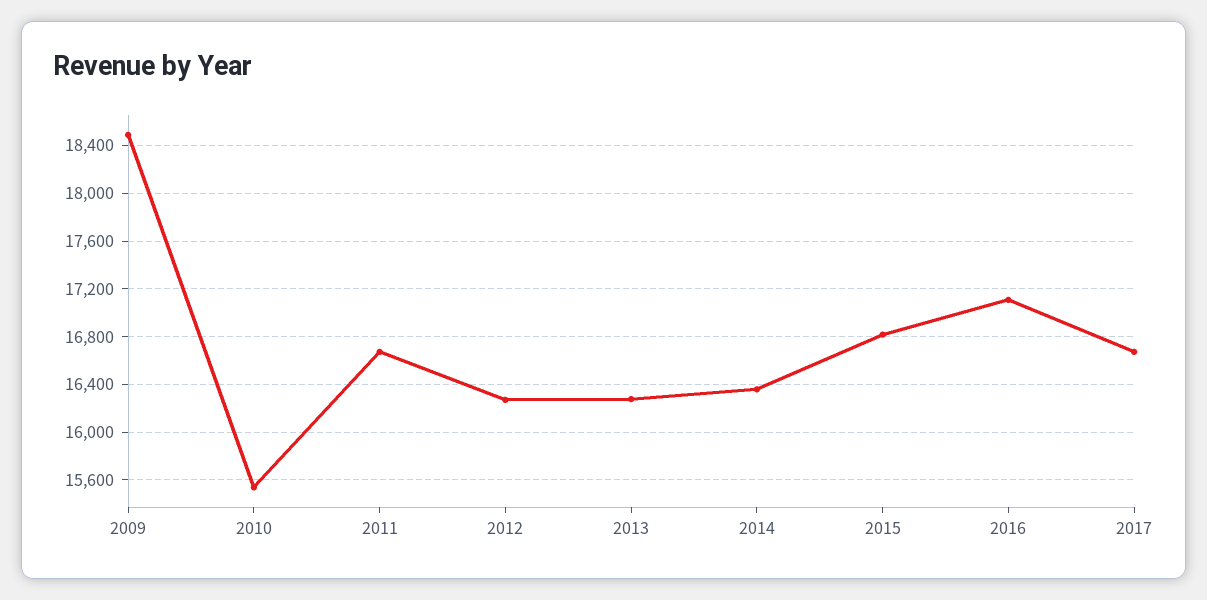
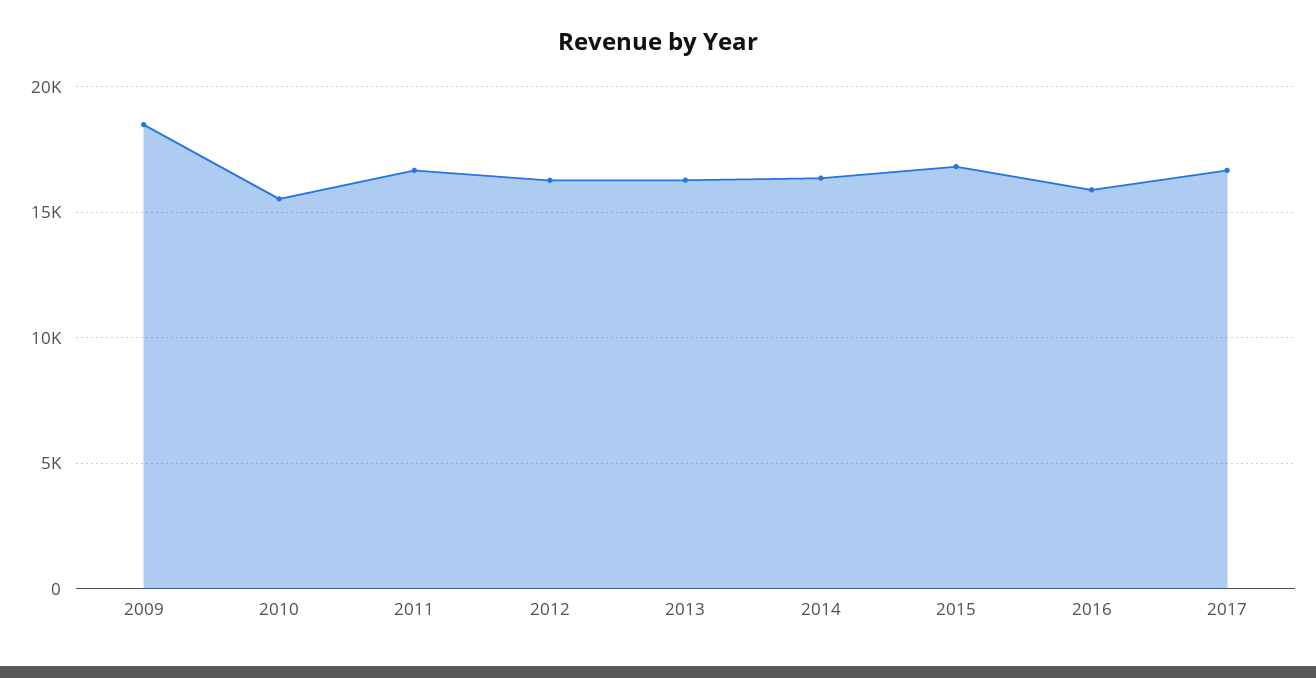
2016: 17100 -> 16000

